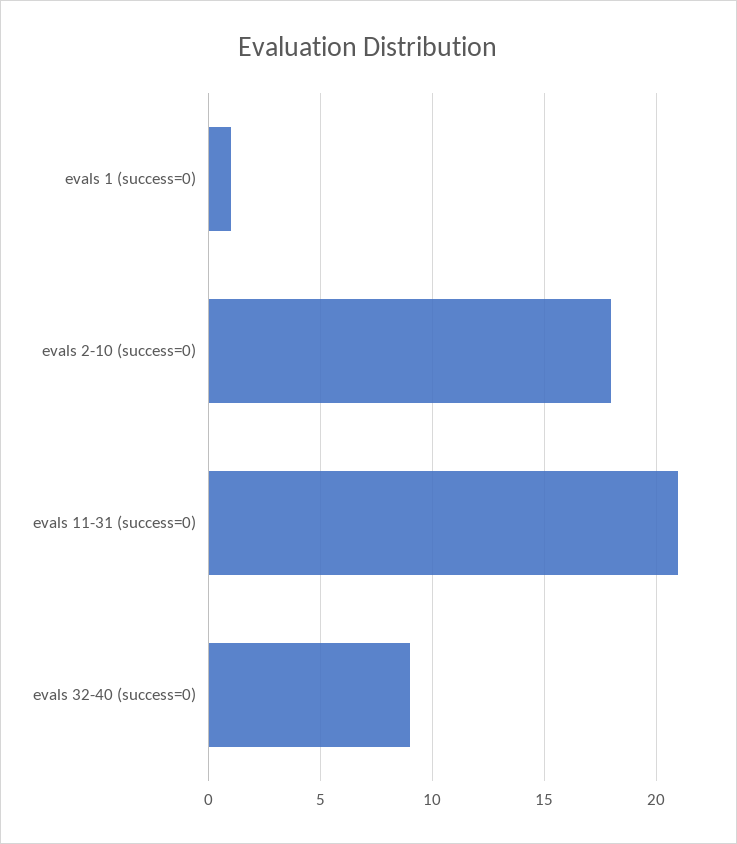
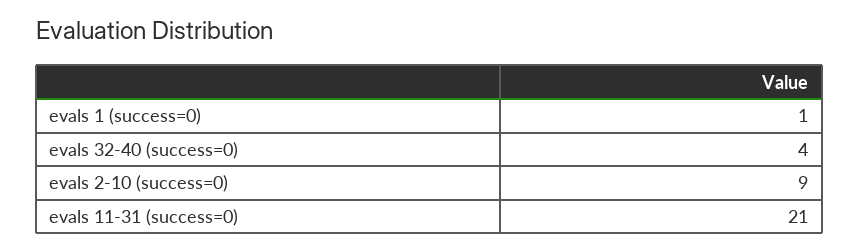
evals 2-10 (success=0): 18 -> 9
evals 32-40 (success=0): 9 -> 4

